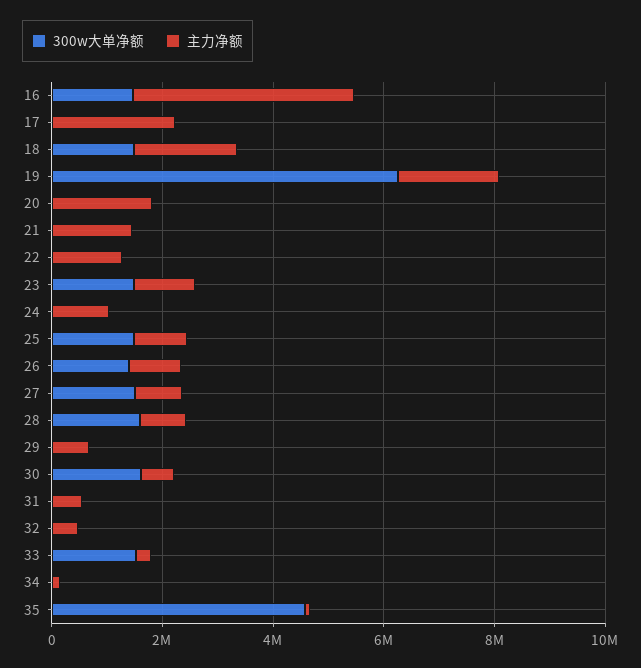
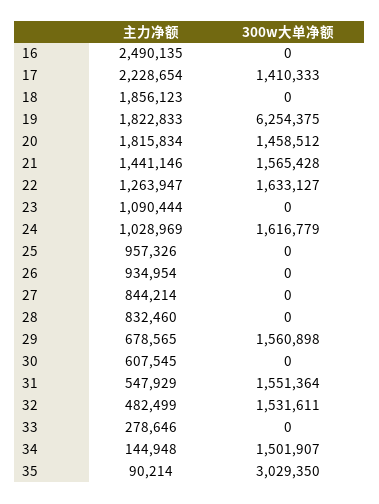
300w大单净额, 16: 1500000 -> 0
主力净额, 16: 4000000 -> 2490135
300w大单净额, 17: 0 -> 1410333
300w大单净额, 18: 1500000 -> 0
300w大单净额, 20: 0 -> 1458512
300w大单净额, 21: 0 -> 1565428
300w大单净额, 22: 0 -> 1633127
300w大单净额, 23: 1500000 -> 0
300w大单净额, 24: 0 -> 1616779
300w大单净额, 25: 1500000 -> 0
300w大单净额, 26: 1500000 -> 0
300w大单净额, 27: 1500000 -> 0
300w大单净额, 28: 1500000 -> 0
300w大单净额, 29: 0 -> 1560898
300w大单净额, 30: 1500000 -> 0
300w大单净额, 31: 0 -> 1551364
300w大单净额, 32: 0 -> 1531611
300w大单净额, 33: 1500000 -> 0
300w大单净额, 34: 0 -> 1501907
300w大单净额, 35: 4500000 -> 3029350

